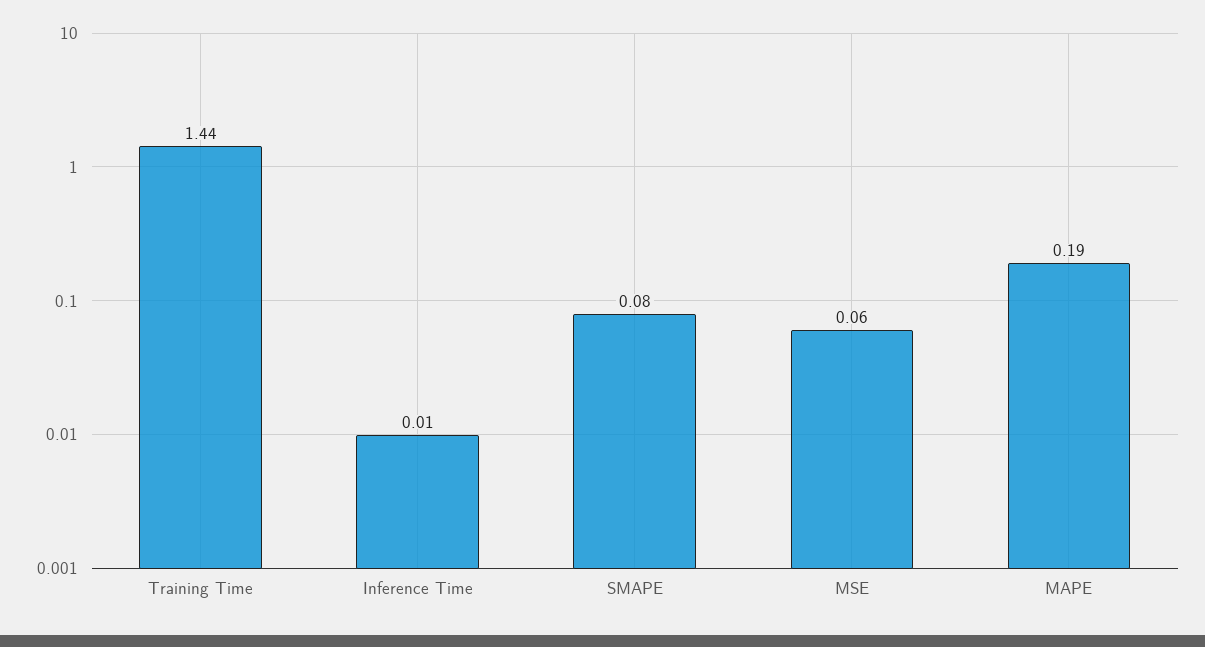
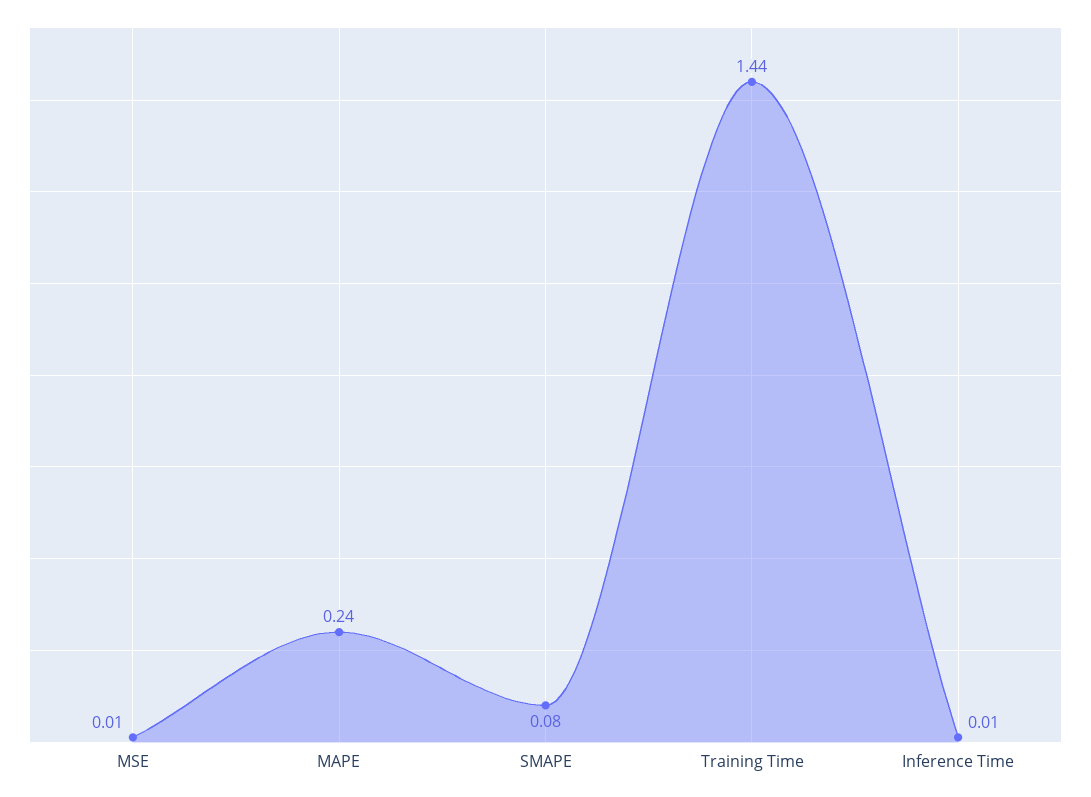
MSE: 0.06 -> 0.01
MAPE: 0.19 -> 0.24

